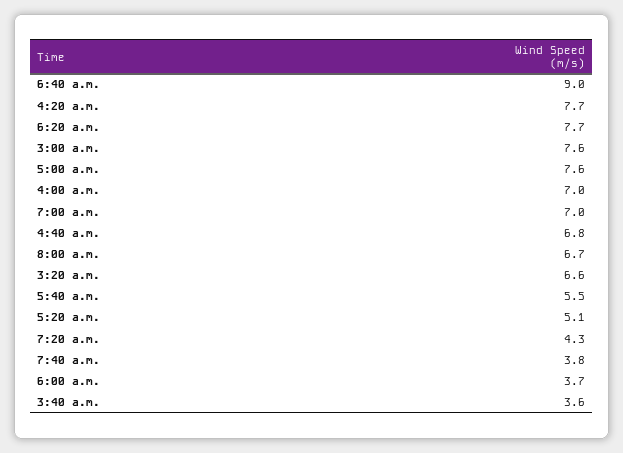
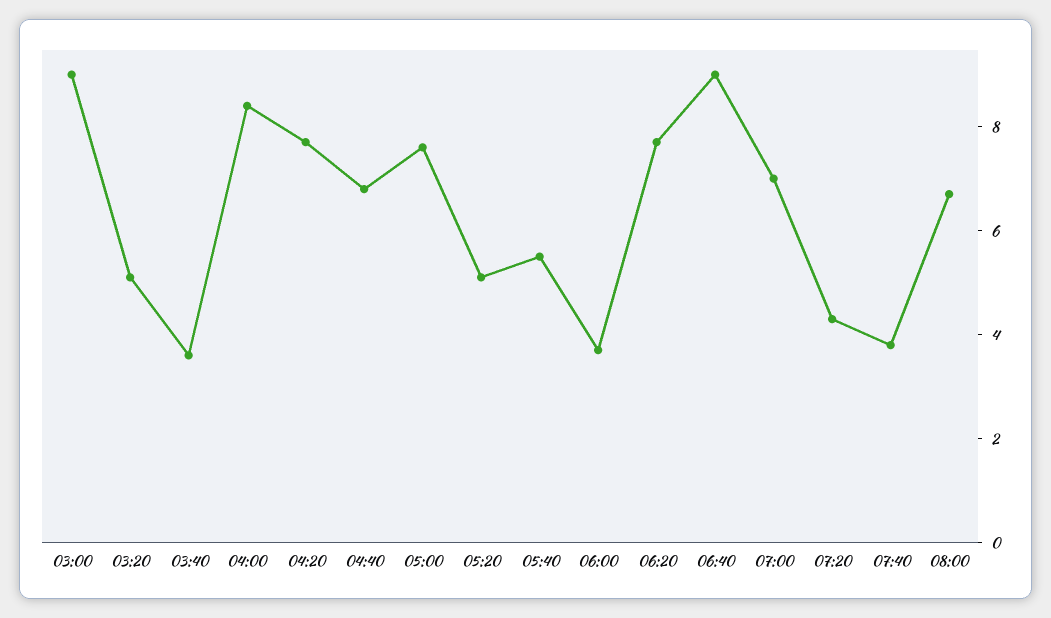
3:00 a.m.: 7.6 -> 9
4:00 a.m.: 7 -> 8.5
3:20 a.m.: 6.6 -> 5

